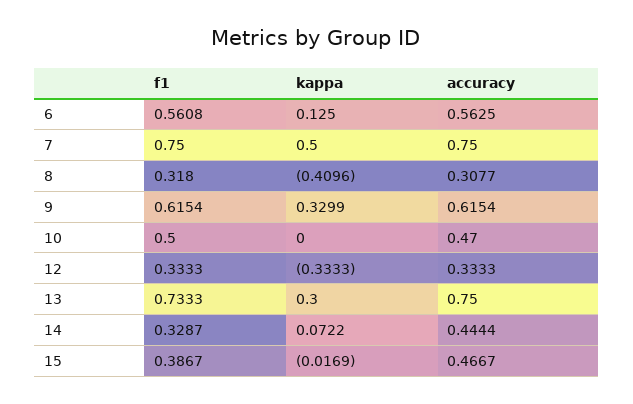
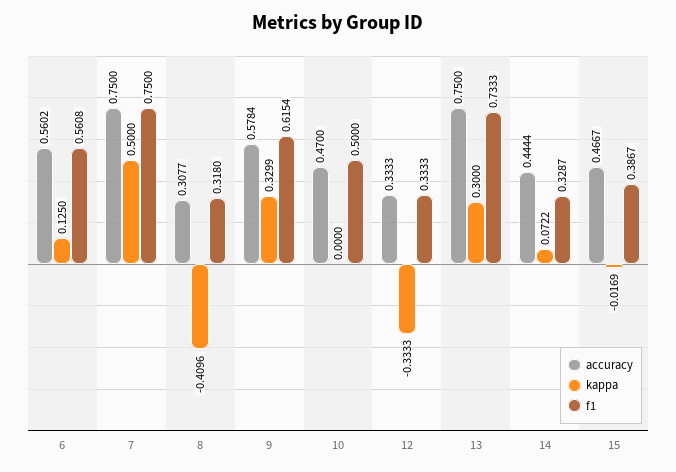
accuracy, 6: 0.5625 -> 0.5602
accuracy, 9: 0.6154 -> 0.5784

